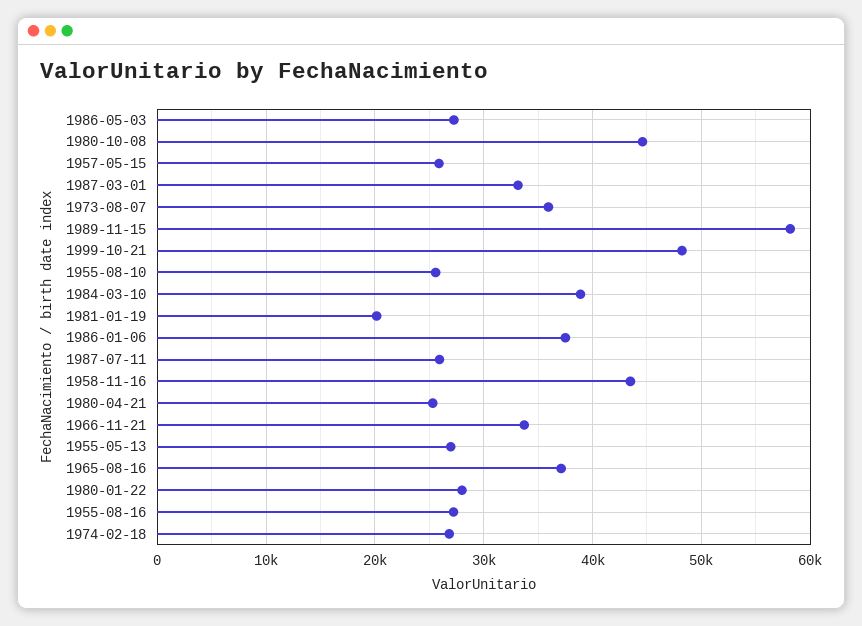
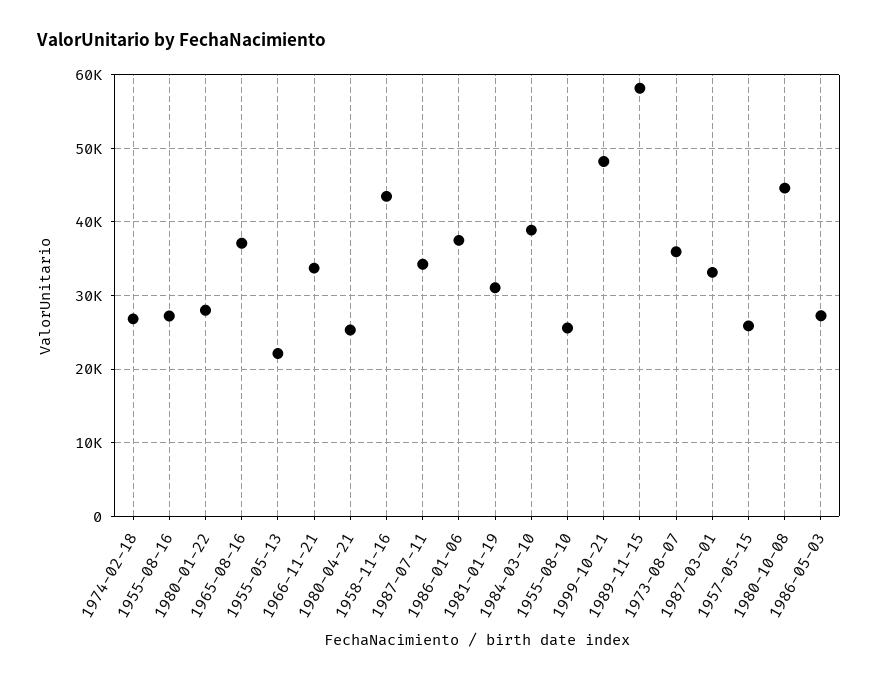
1981-01-19: 20000 -> 31000
1987-07-11: 26000 -> 34000
1955-05-13: 27000 -> 22000

